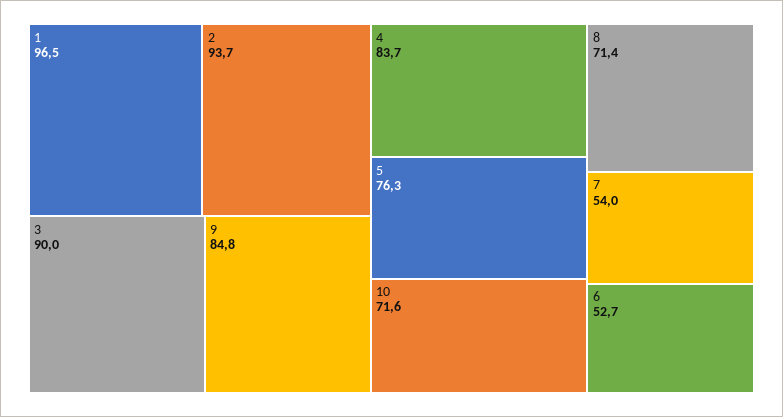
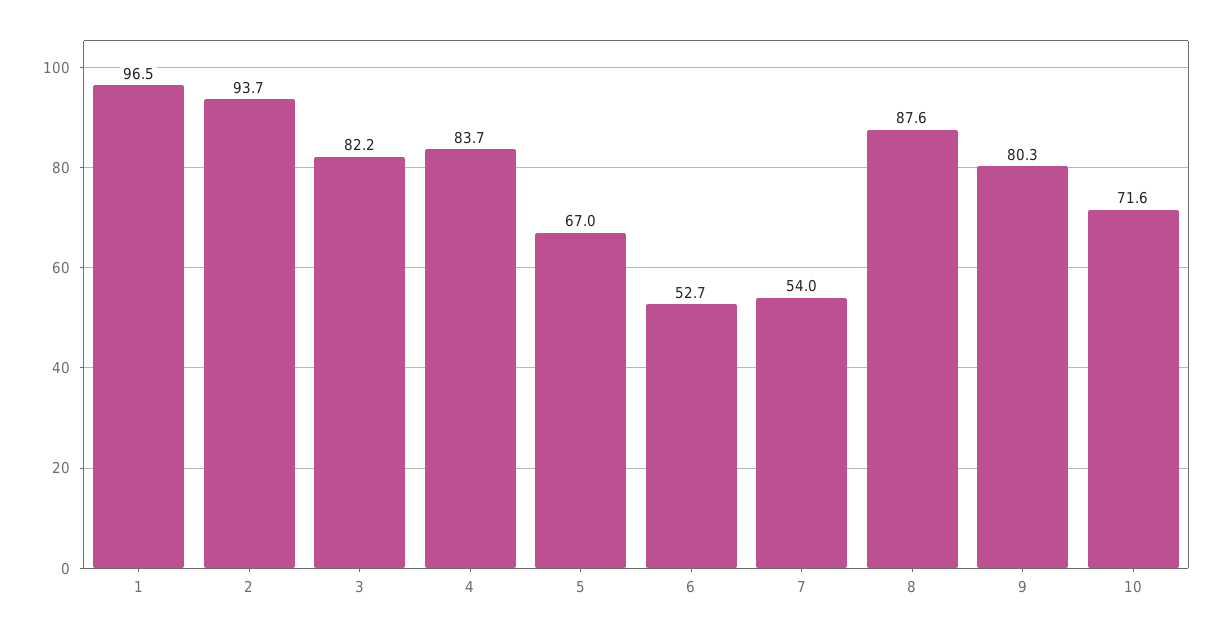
3: 90 -> 82.2
9: 84.8 -> 80.3
5: 76.3 -> 67
8: 71.4 -> 87.6

